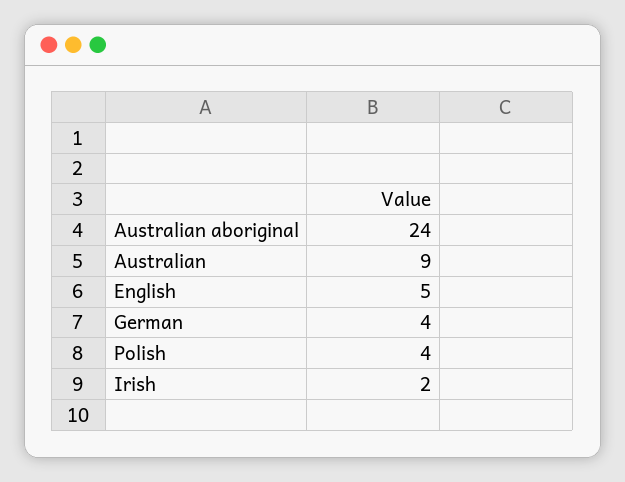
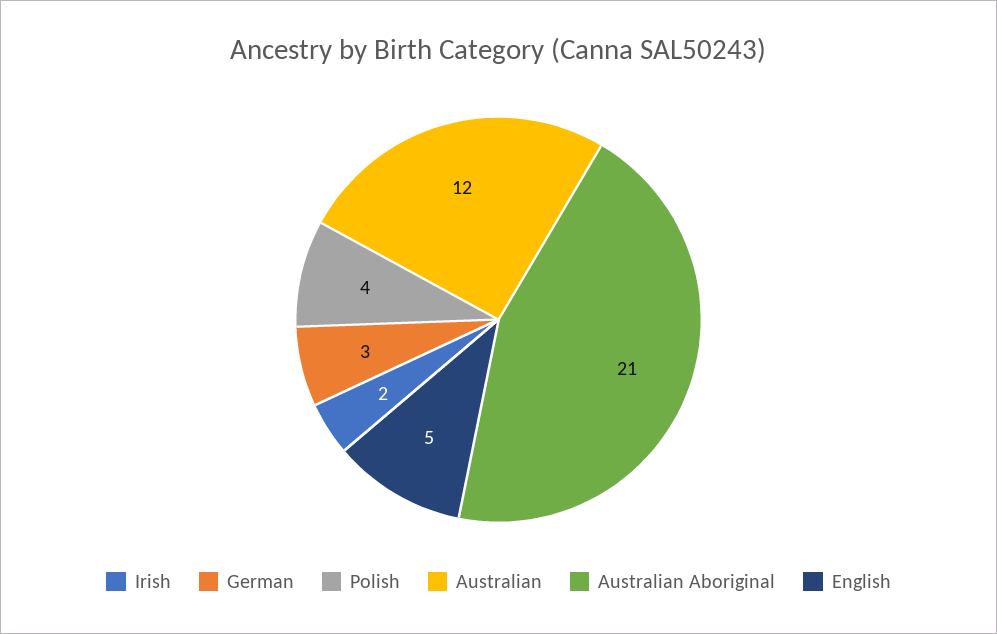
Australian aboriginal: 24 -> 21
Australian: 9 -> 12
German: 4 -> 3

